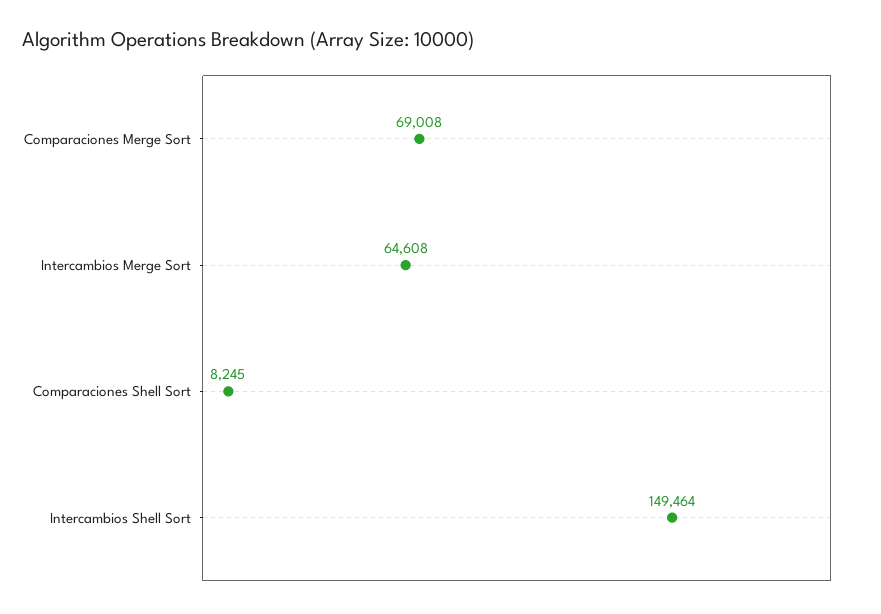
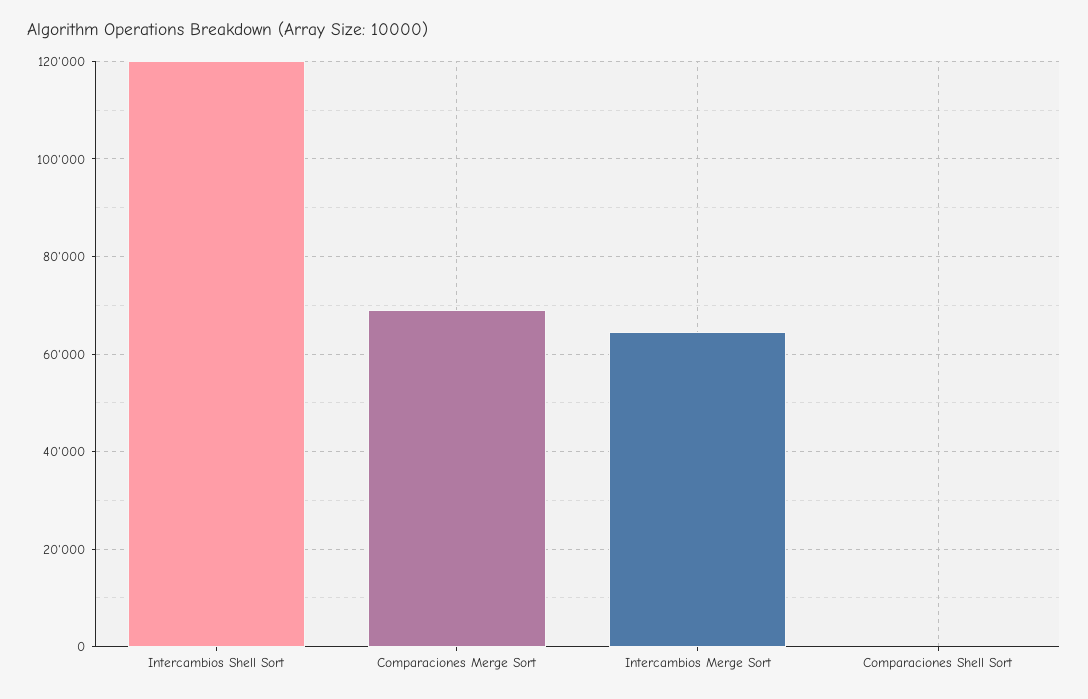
Comparaciones Shell Sort: 8245 -> 0
Intercambios Shell Sort: 149464 -> 120000

